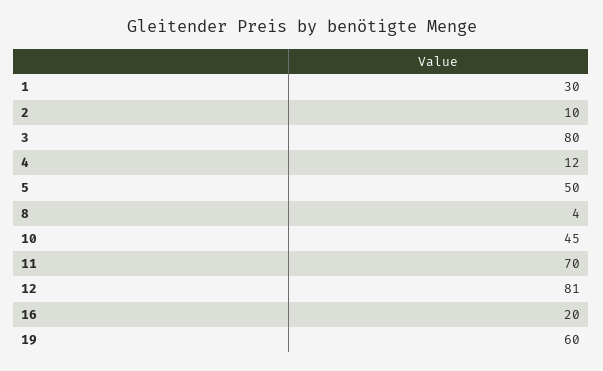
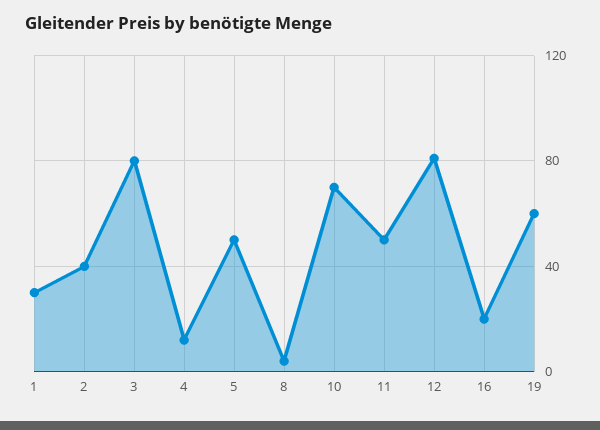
2: 10 -> 40
10: 45 -> 70
11: 70 -> 50

